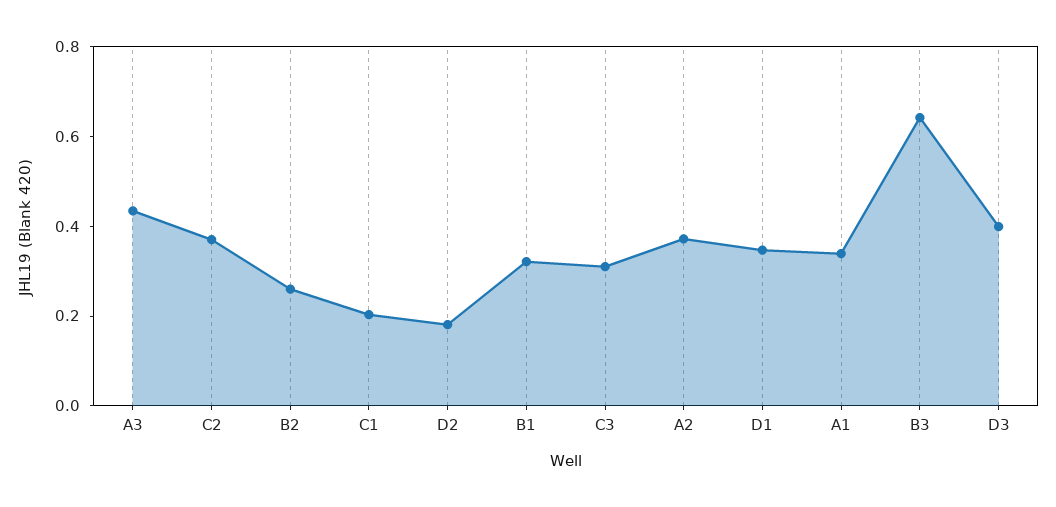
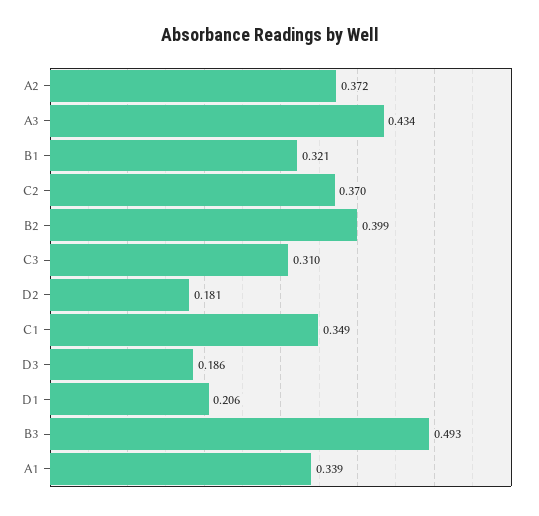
B2: 0.25 -> 0.399
C1: 0.2 -> 0.349
D1: 0.35 -> 0.206
B3: 0.65 -> 0.493
D3: 0.4 -> 0.186

